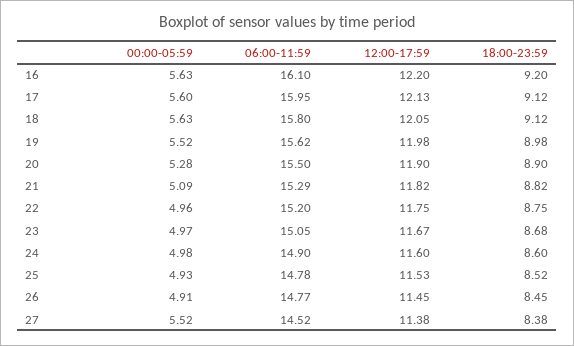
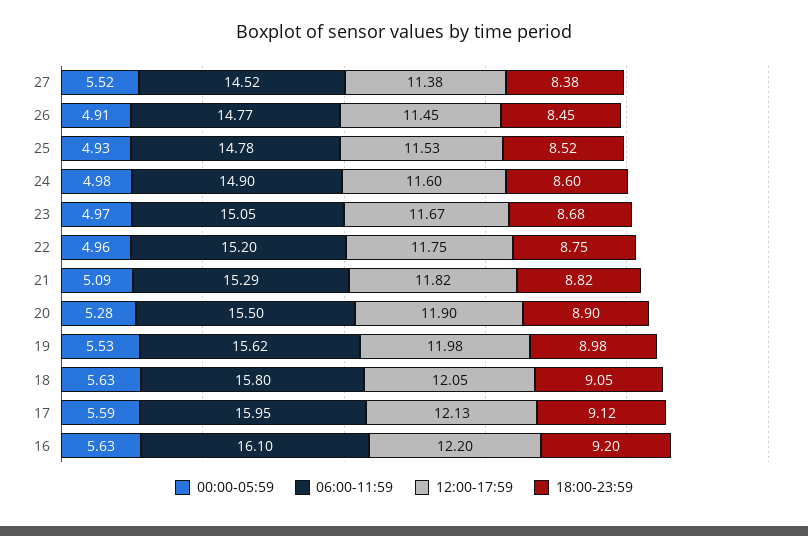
00:00-05:59, 17: 5.6 -> 5.59
18:00-23:59, 18: 9.12 -> 9.05
00:00-05:59, 19: 5.52 -> 5.53

